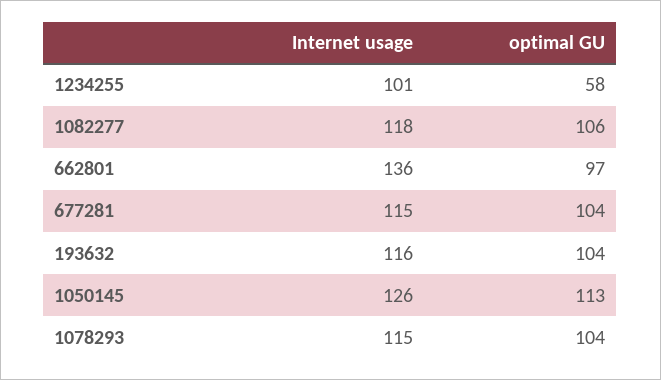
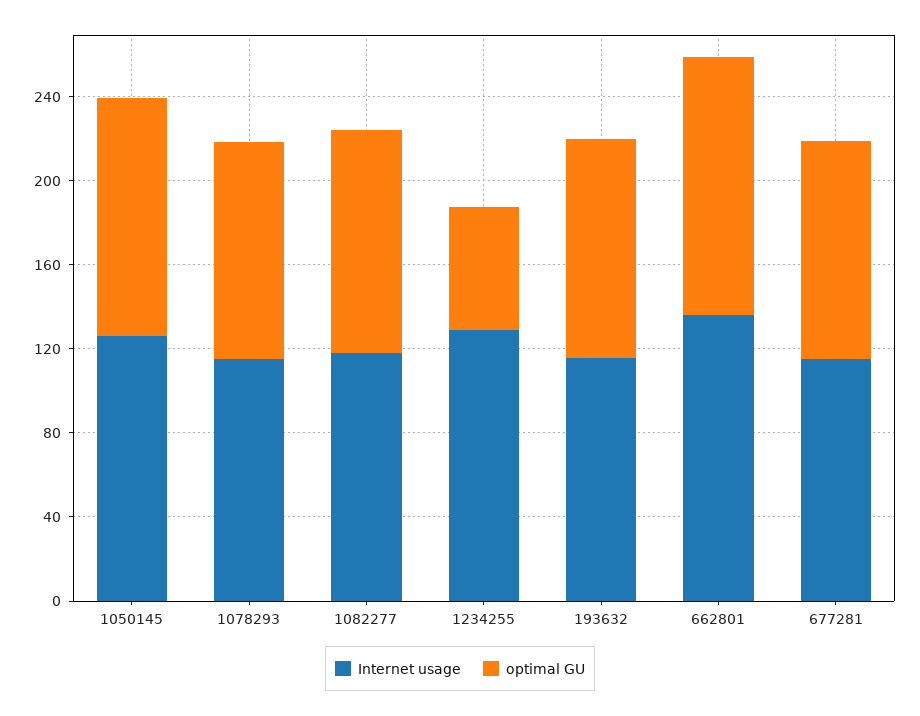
Internet usage, 1234255: 101 -> 130
optimal GU, 662801: 97 -> 120

